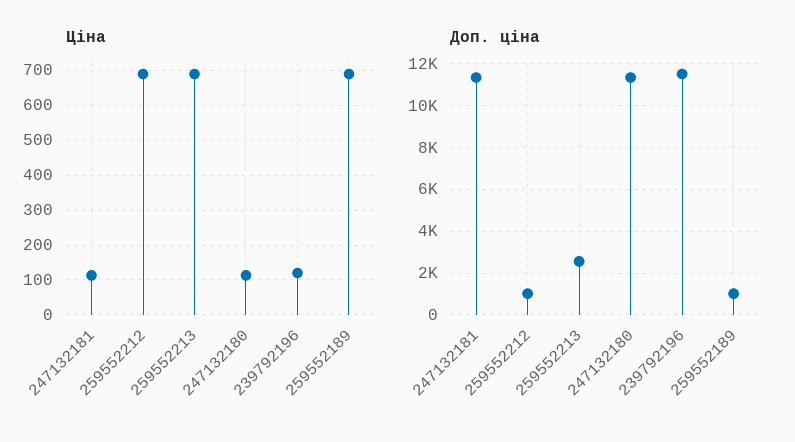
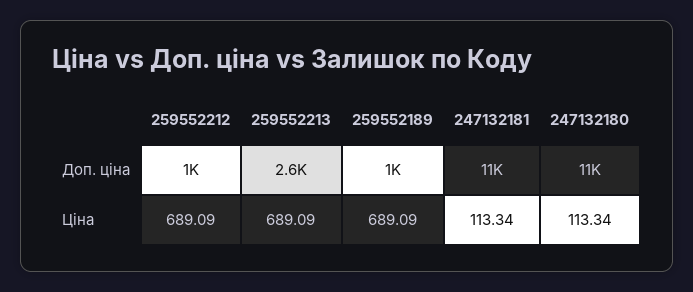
Ціна, 239792196: 120 -> none
Доп. ціна, 239792196: 11500 -> none

